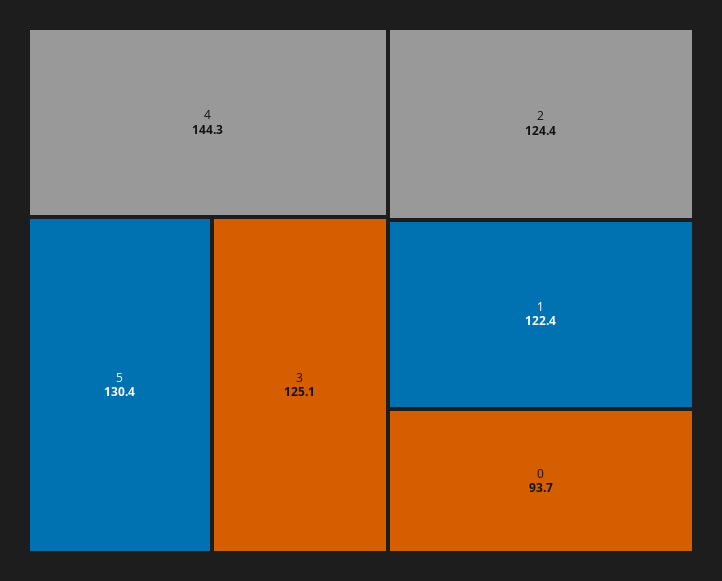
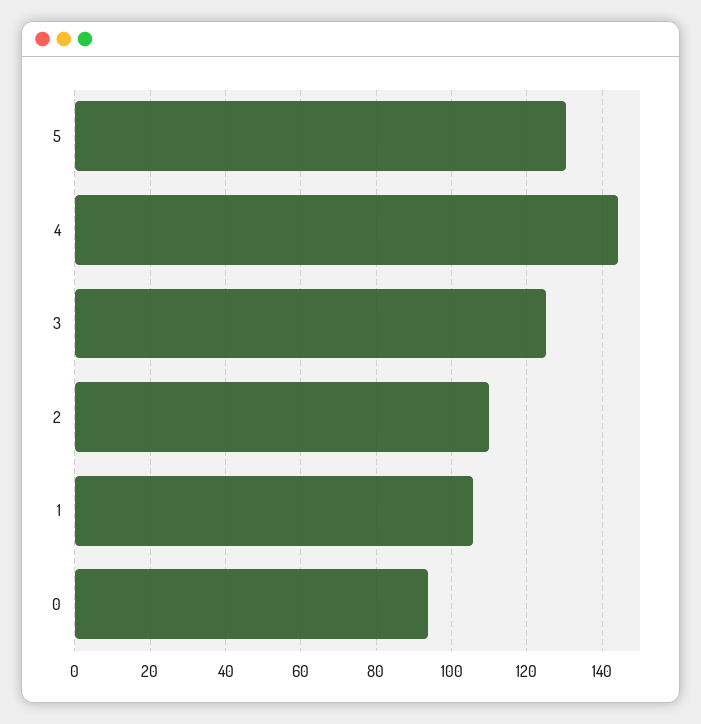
2: 124.4 -> 110
1: 122.4 -> 106

